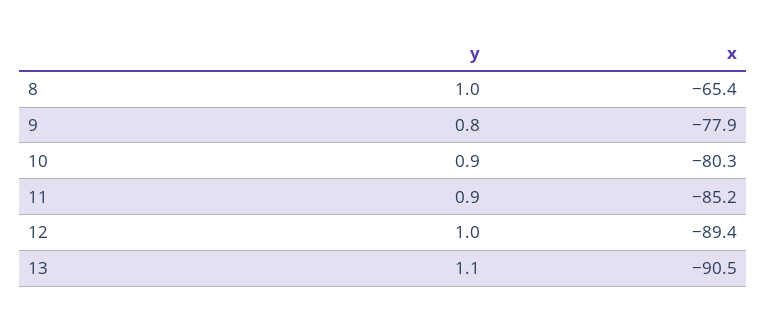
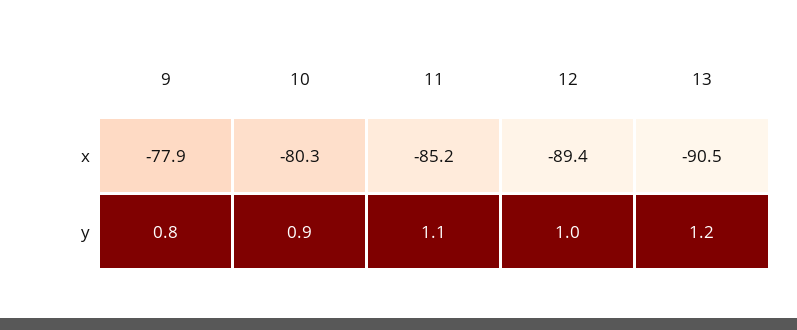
y, 8: 1 -> none
x, 8: -65.4 -> none
y, 11: 0.9 -> 1.1
y, 13: 1.1 -> 1.2

